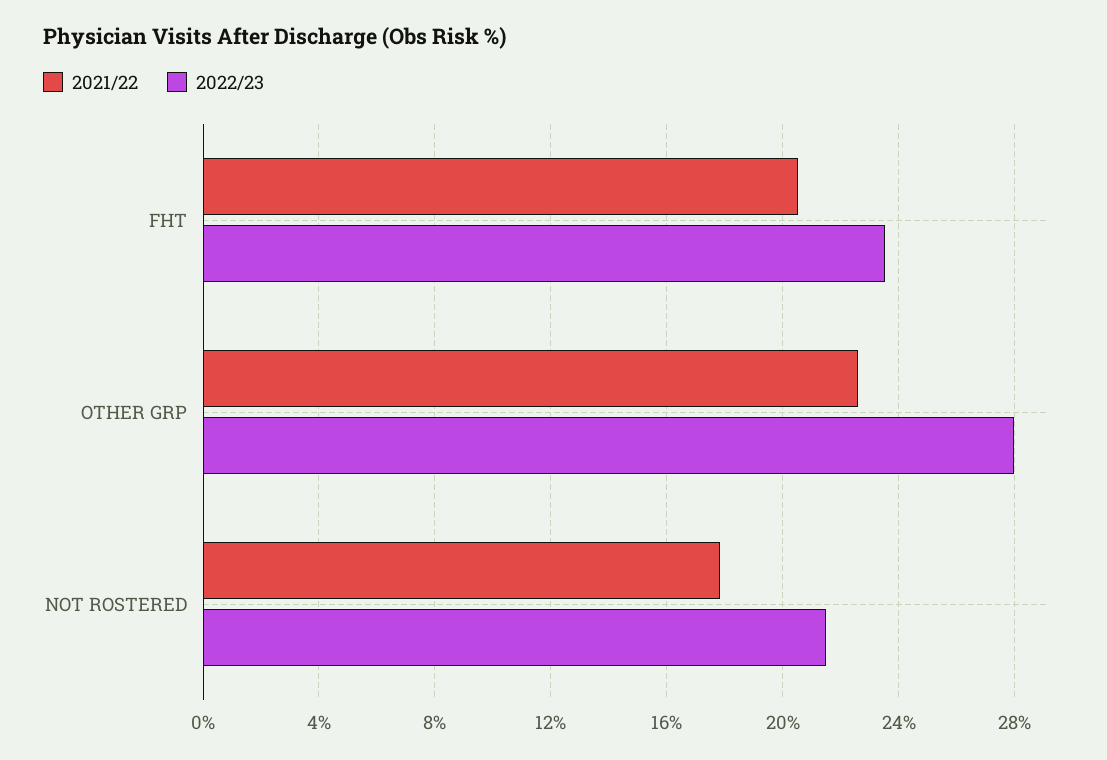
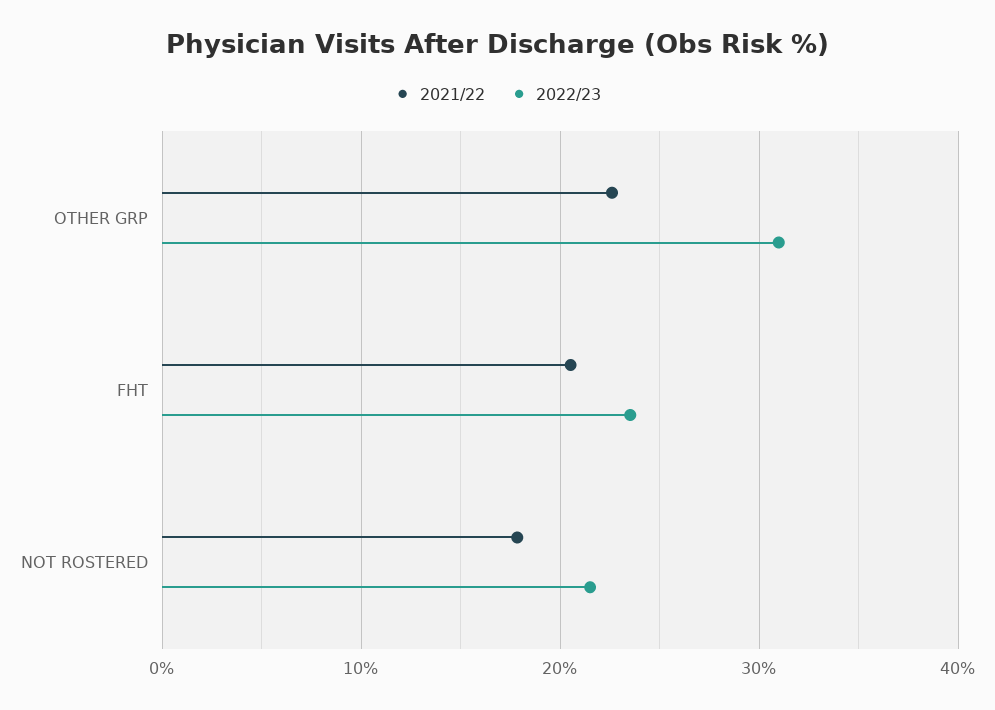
2022/23, OTHER GRP: 28 -> 31

